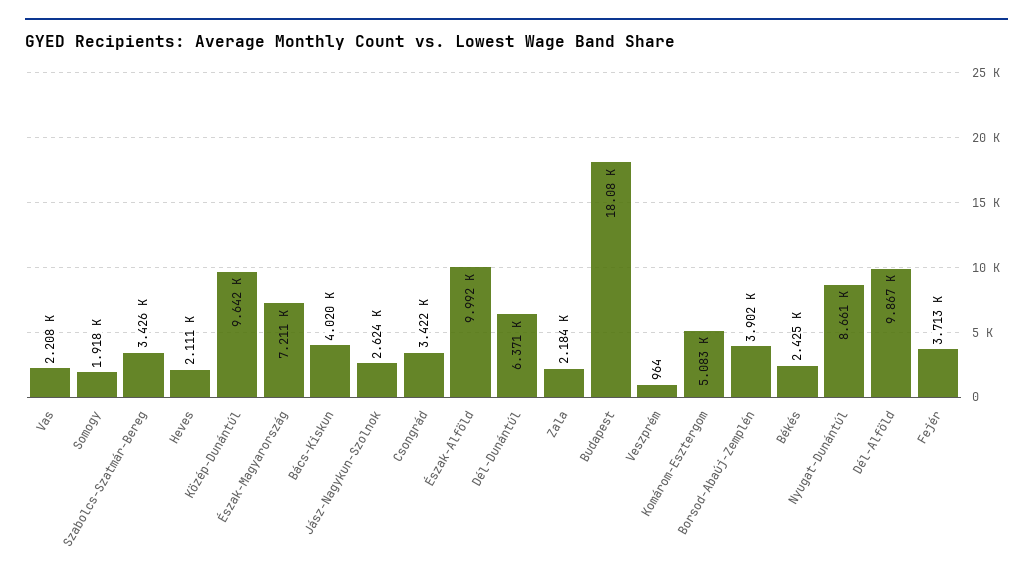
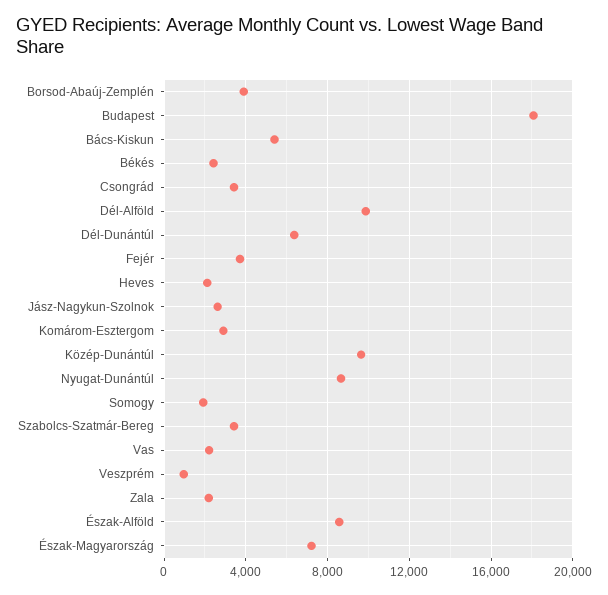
Bács-Kiskun: 4020 -> 5500
Észak-Alföld: 9992 -> 8500
Komárom-Esztergom: 5083 -> 3000

